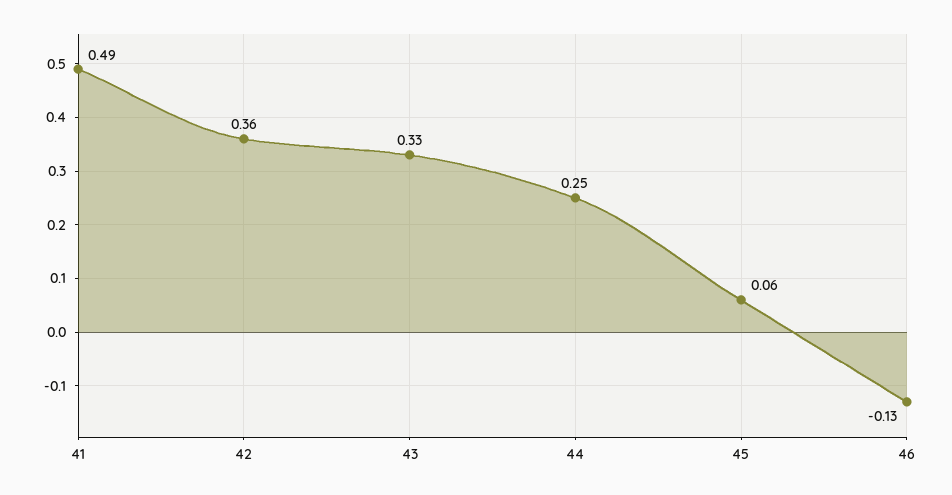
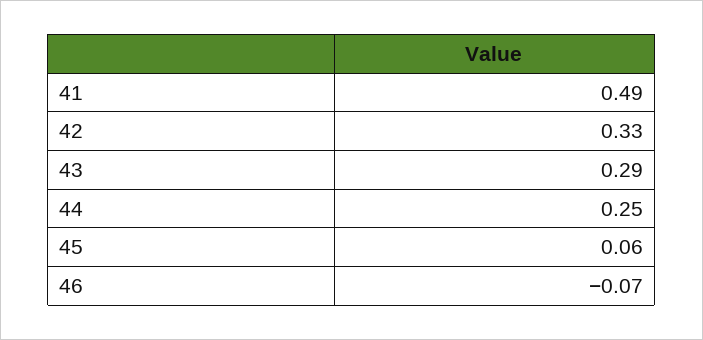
42: 0.36 -> 0.33
43: 0.33 -> 0.29
46: -0.13 -> -0.07

